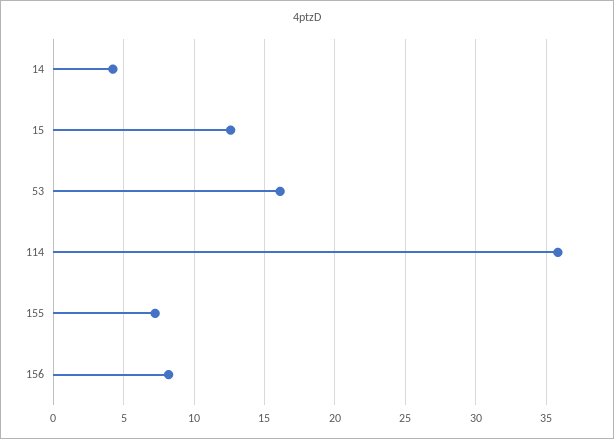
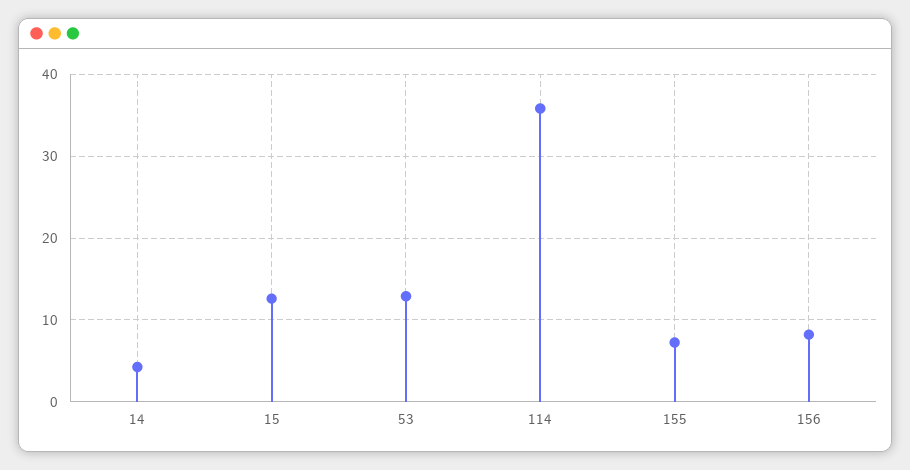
53: 16 -> 13

